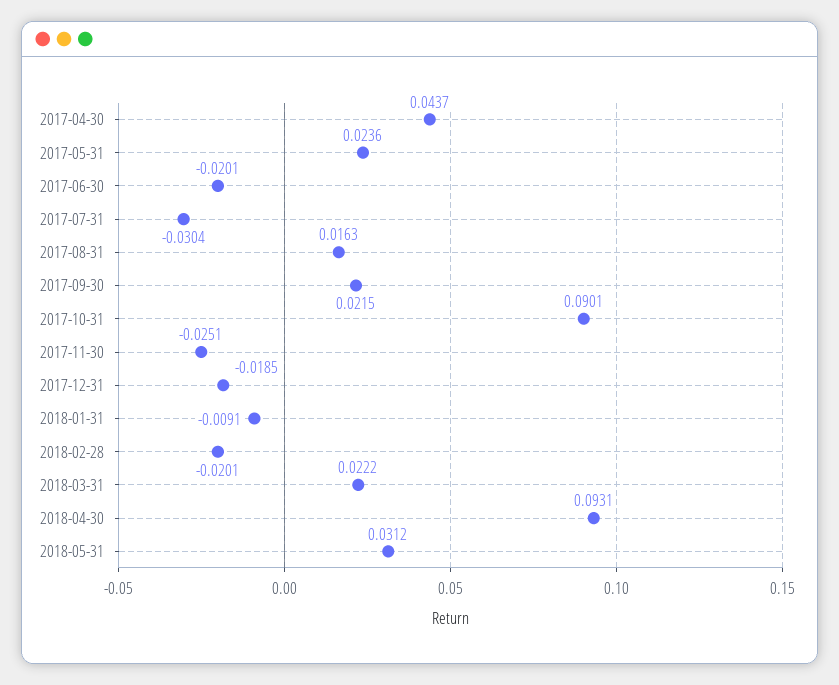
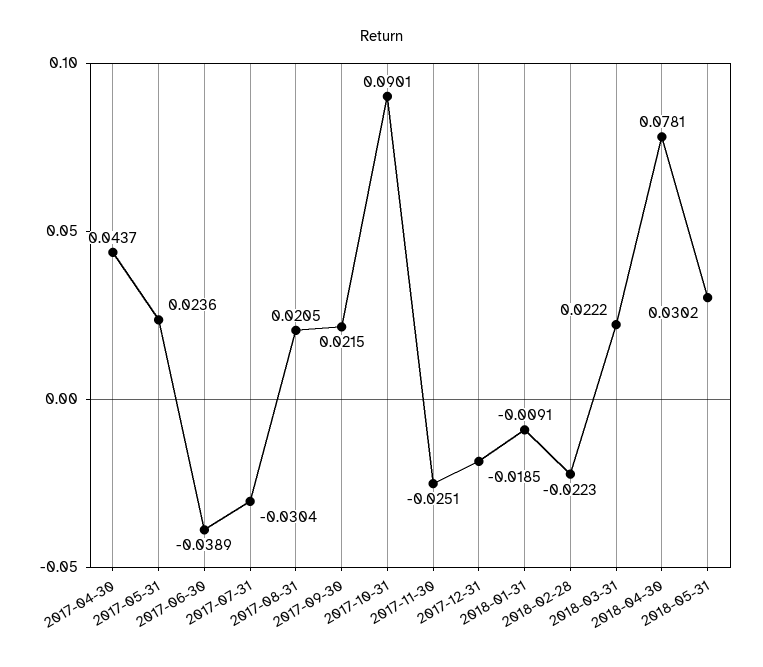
2017-06-30: -0.0201 -> -0.0389
2017-08-31: 0.0163 -> 0.0205
2018-02-28: -0.0201 -> -0.0223
2018-04-30: 0.0931 -> 0.0781
2018-05-31: 0.0312 -> 0.0302

